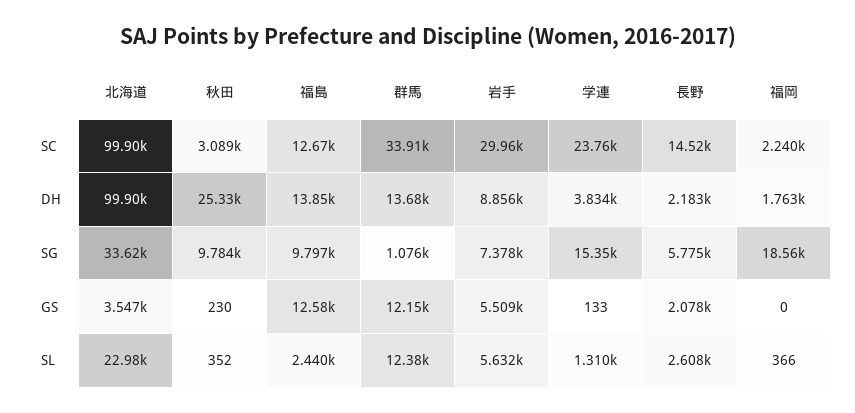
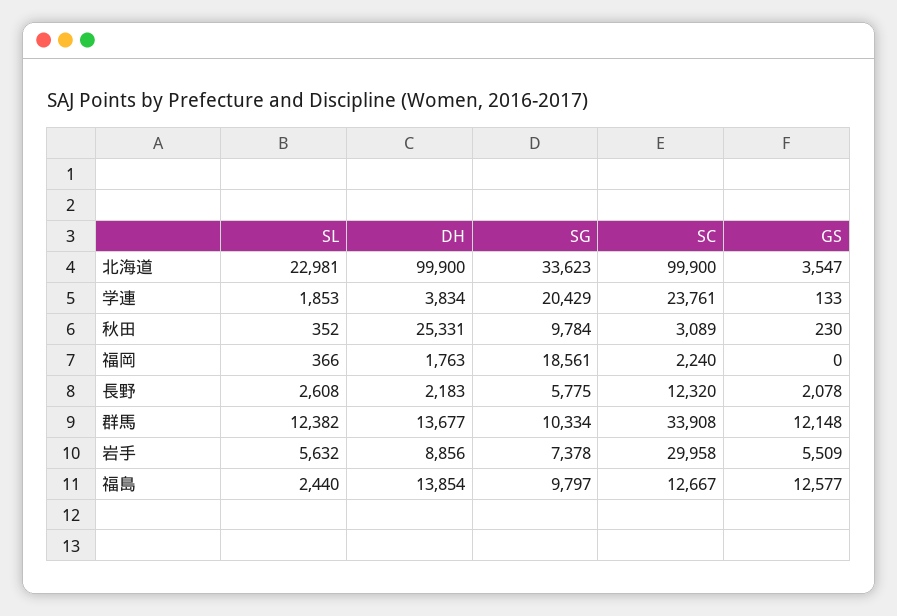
長野, SC: 14520 -> 12320
群馬, SG: 1076 -> 10334
学連, SG: 15350 -> 20429
学連, SL: 1310 -> 1853

